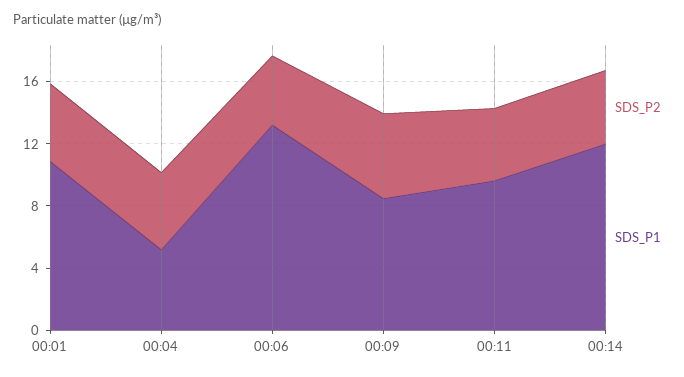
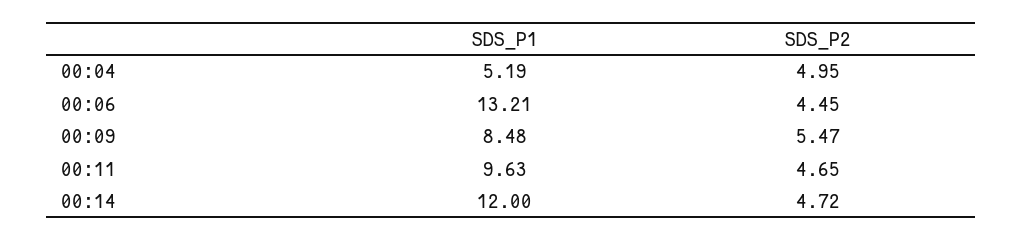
SDS_P2, 00:01: 5 -> none
SDS_P1, 00:01: 11 -> none

